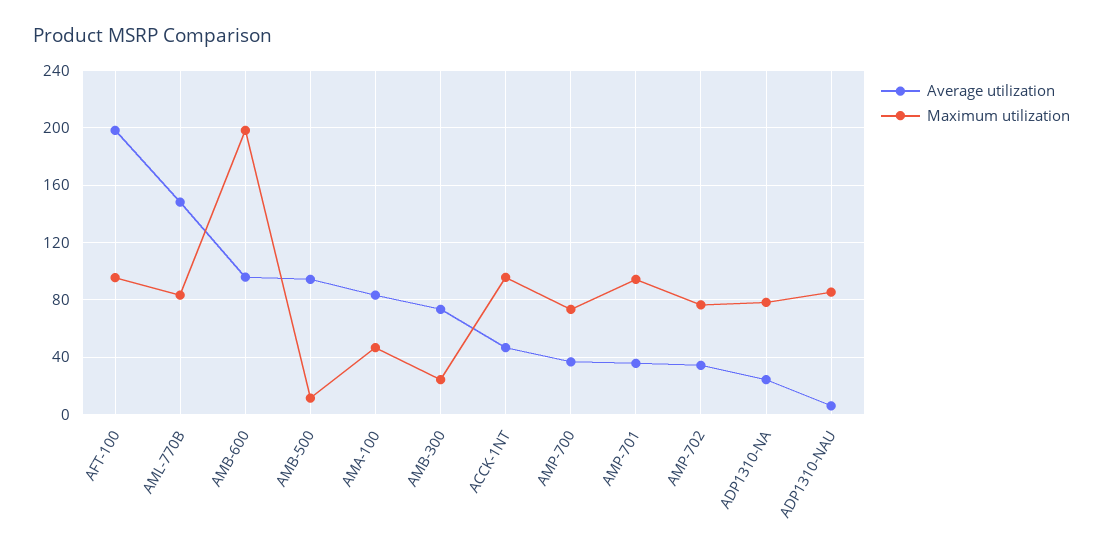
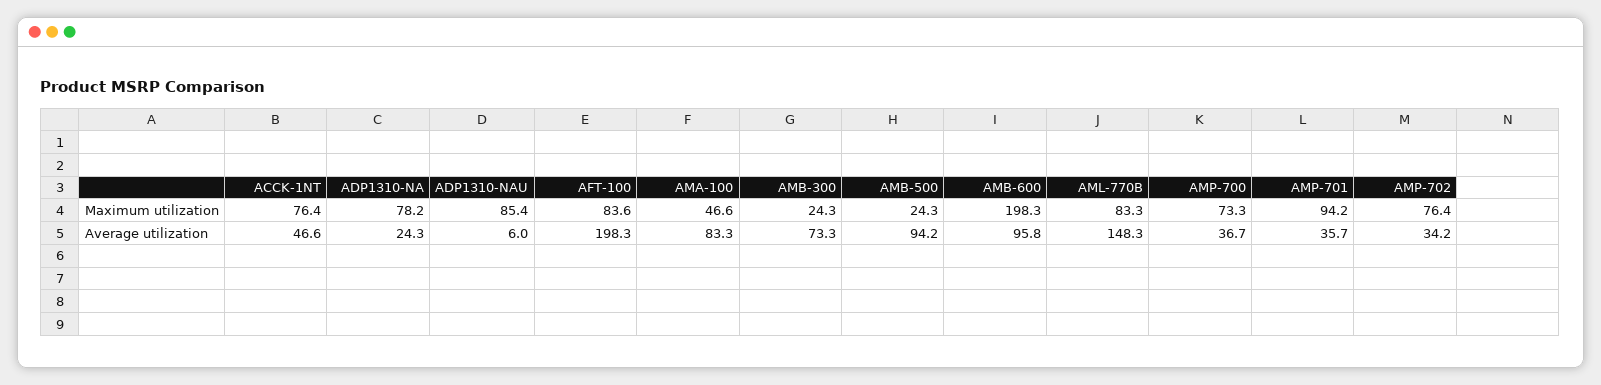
Maximum utilization, AFT-100: 95 -> 83.6
Maximum utilization, AMB-500: 10 -> 24.3
Maximum utilization, ACCK-1NT: 95 -> 76.4

